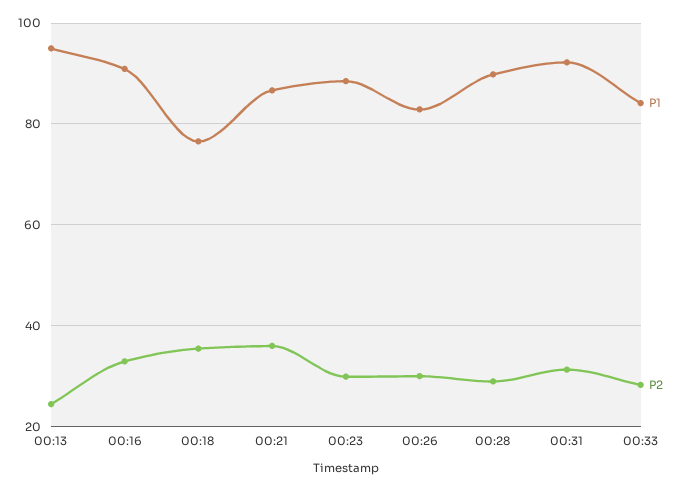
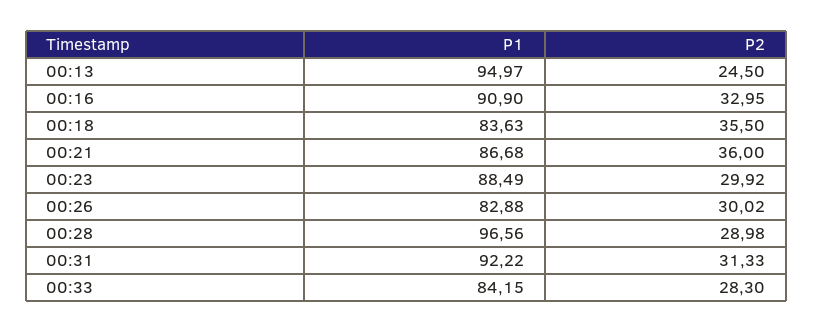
P1, 00:18: 76 -> 83.63
P1, 00:28: 90 -> 96.56

